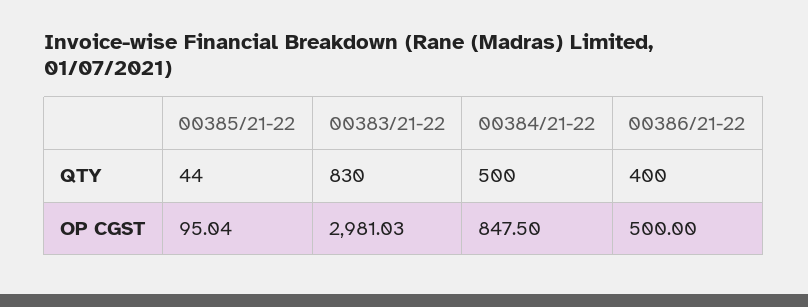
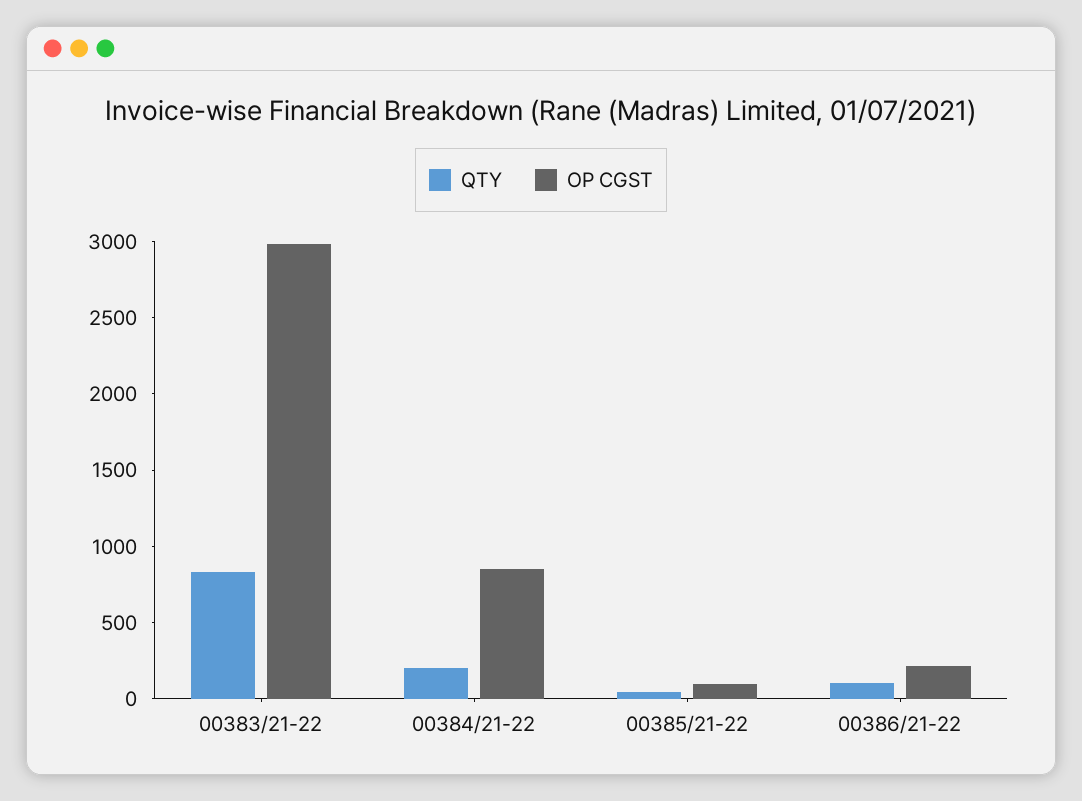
QTY, 00384/21-22: 500 -> 200
QTY, 00386/21-22: 400 -> 100
OP CGST, 00386/21-22: 500 -> 200

